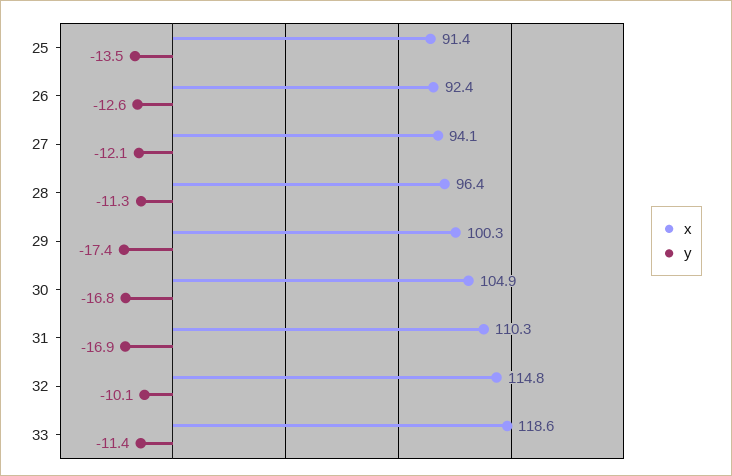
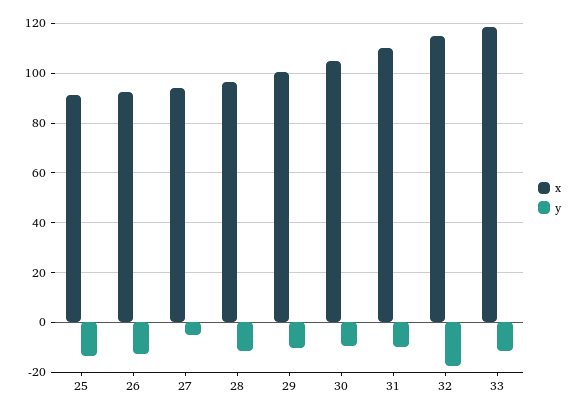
y, 27: -12.1 -> -5
y, 29: -17.4 -> -10
y, 30: -16.8 -> -10
y, 31: -16.9 -> -10
y, 32: -10.1 -> -17.5

